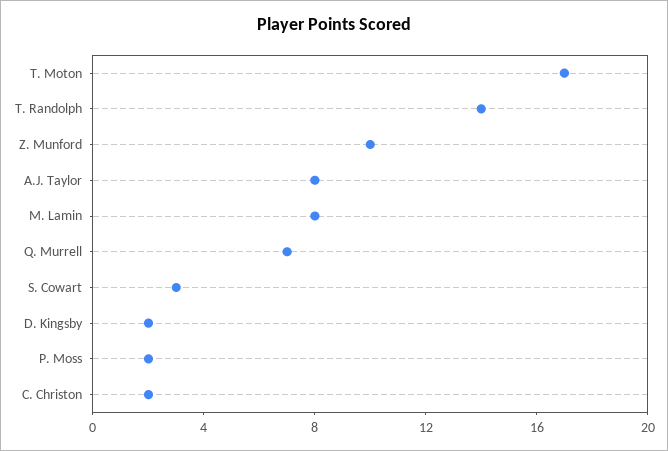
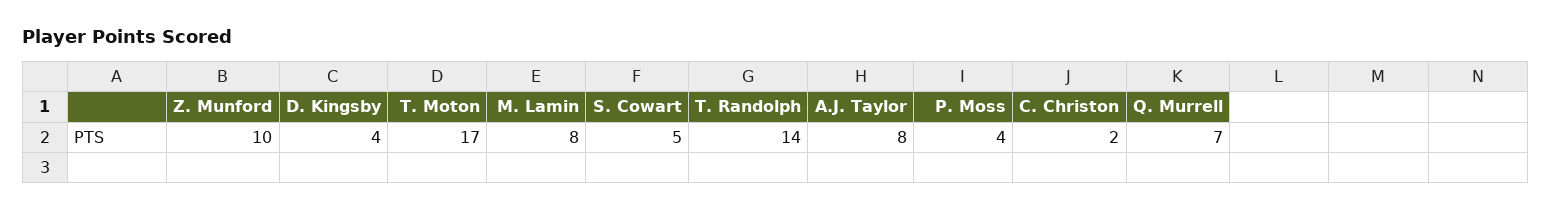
S. Cowart: 3 -> 5
D. Kingsby: 2 -> 4
P. Moss: 2 -> 4

